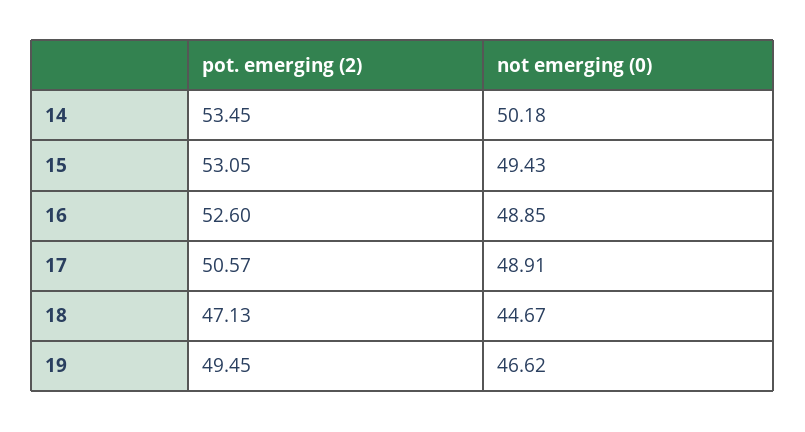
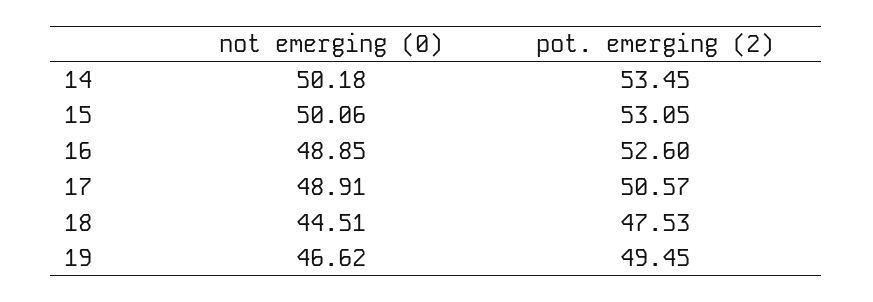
not emerging (0), 15: 49.43 -> 50.06
pot. emerging (2), 18: 47.13 -> 47.53
not emerging (0), 18: 44.67 -> 44.51

